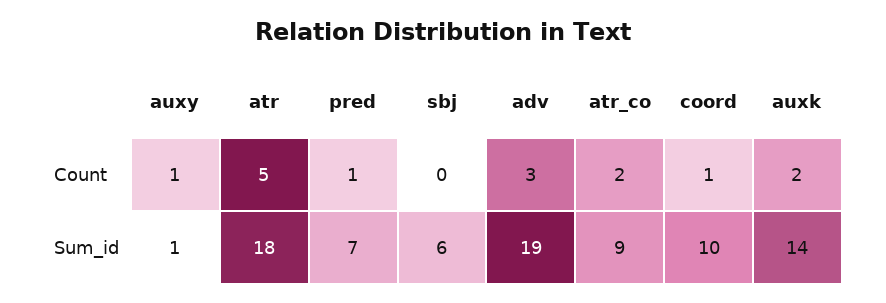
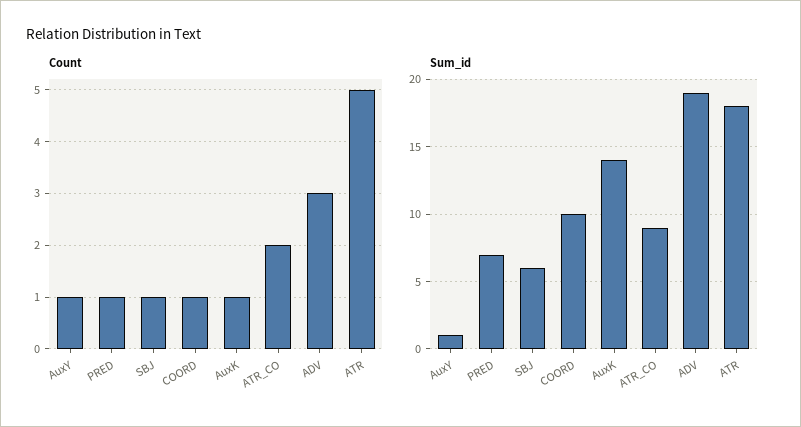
Count, sbj: 0 -> 1
Count, auxk: 2 -> 1

